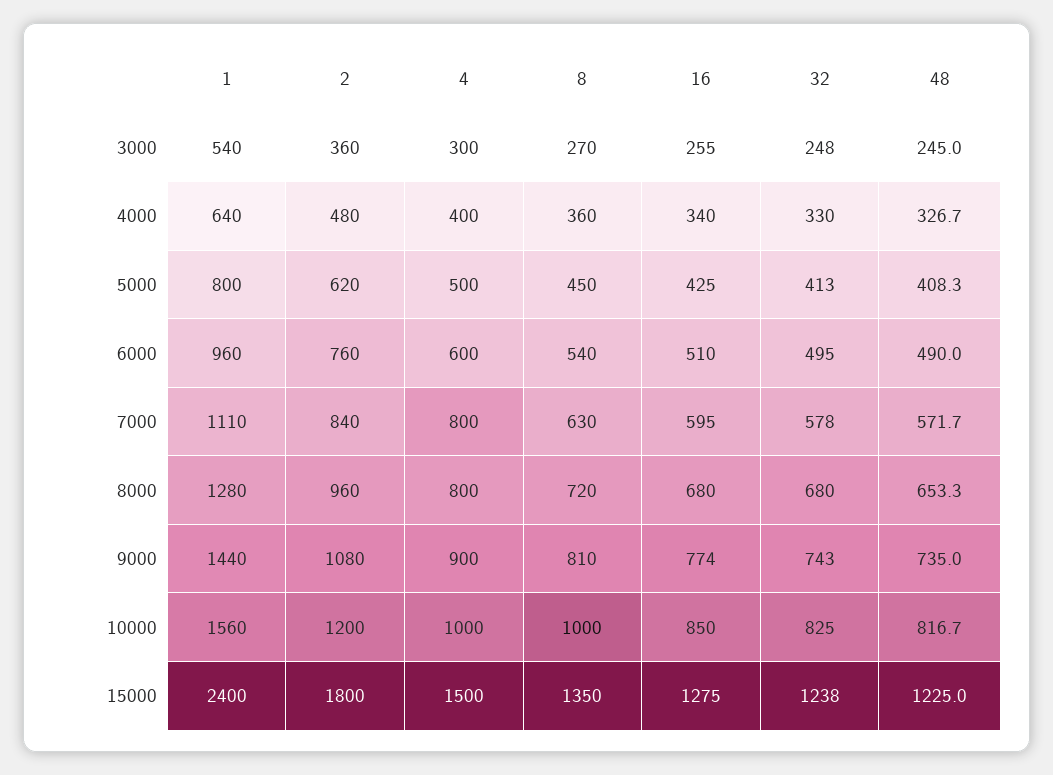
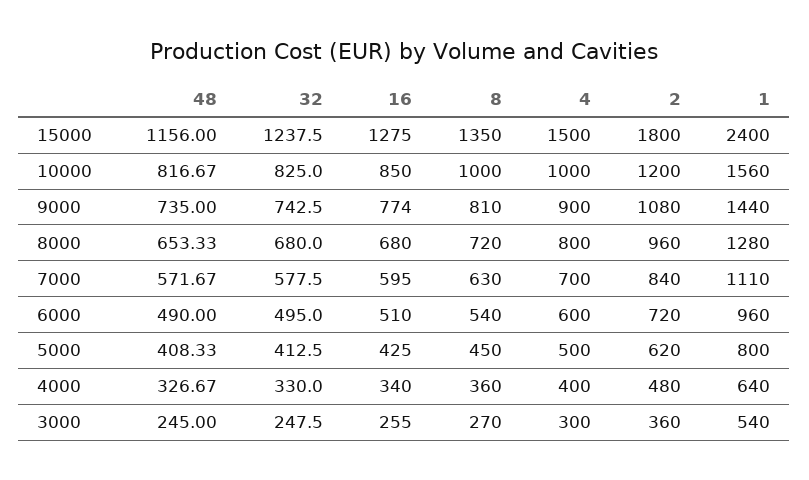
2, 6000: 760 -> 720
4, 7000: 800 -> 700
48, 15000: 1225 -> 1156

